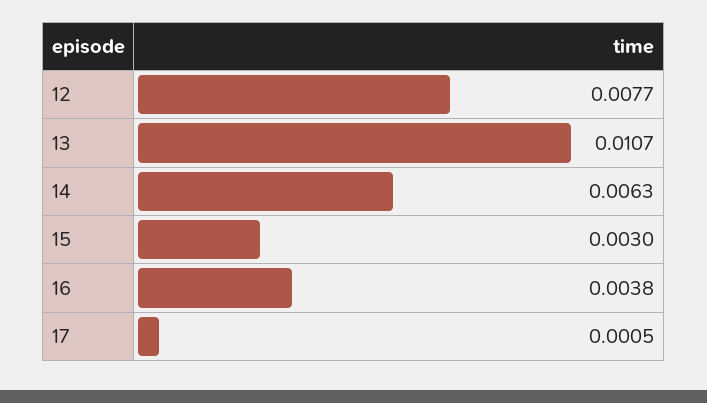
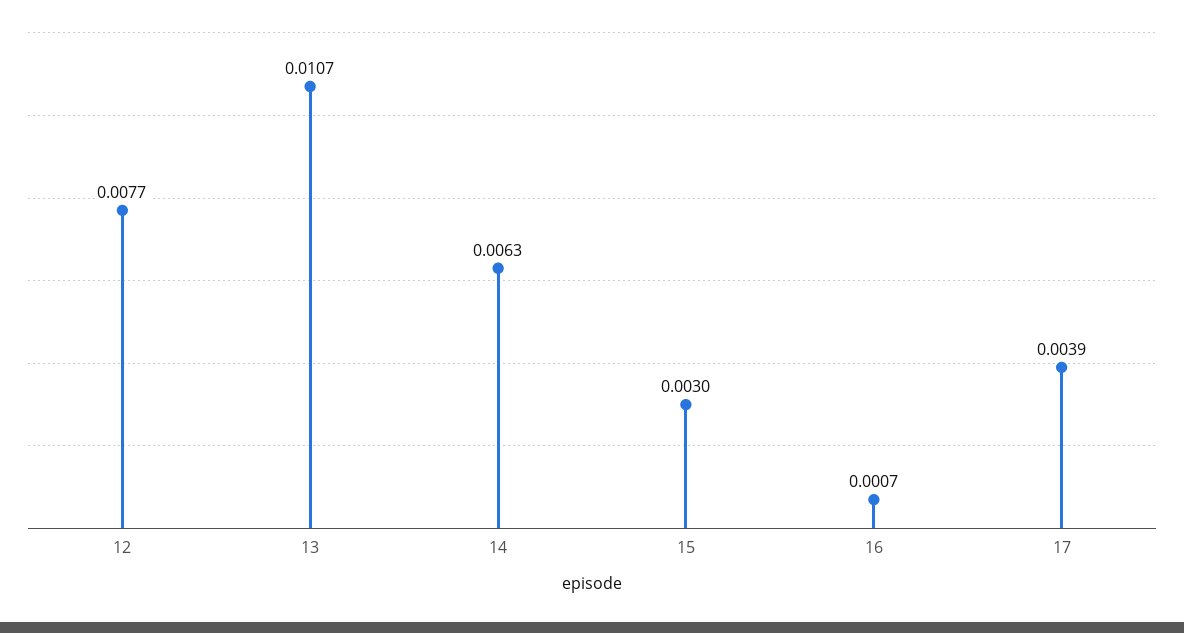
16: 0.0038 -> 0.0007
17: 0.0005 -> 0.0039

